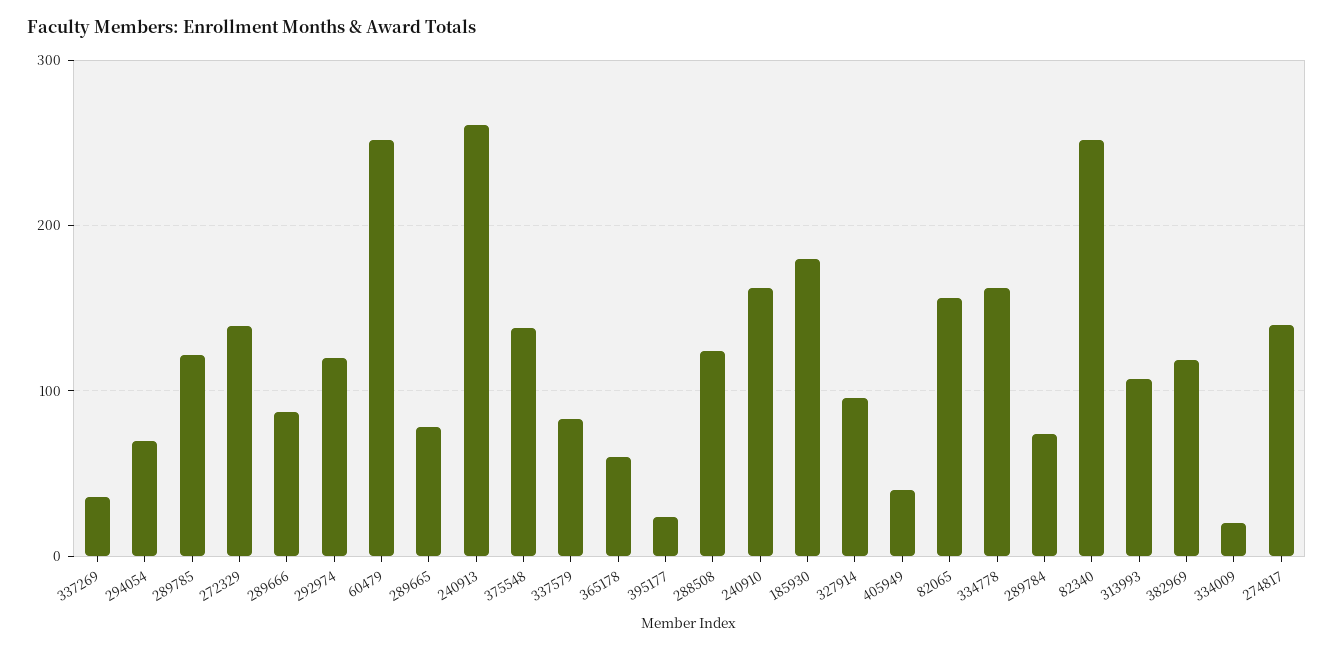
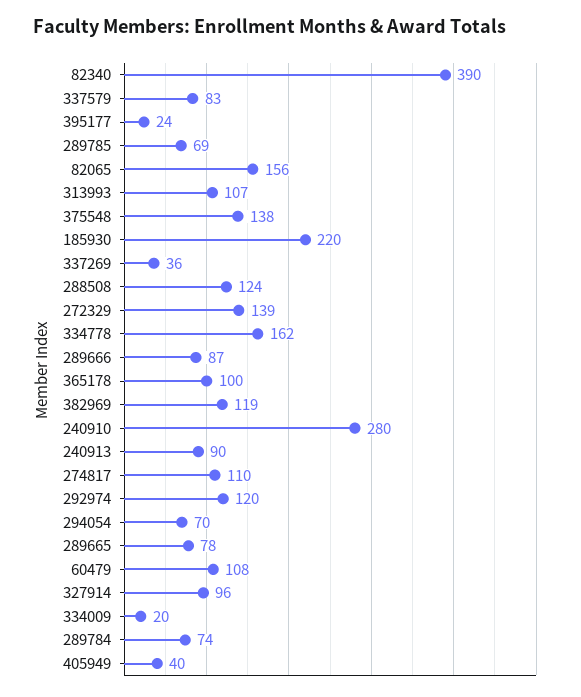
289785: 120 -> 69
60479: 250 -> 108
240913: 260 -> 90
365178: 60 -> 100
240910: 160 -> 280
185930: 180 -> 220
82340: 250 -> 390
274817: 140 -> 110

